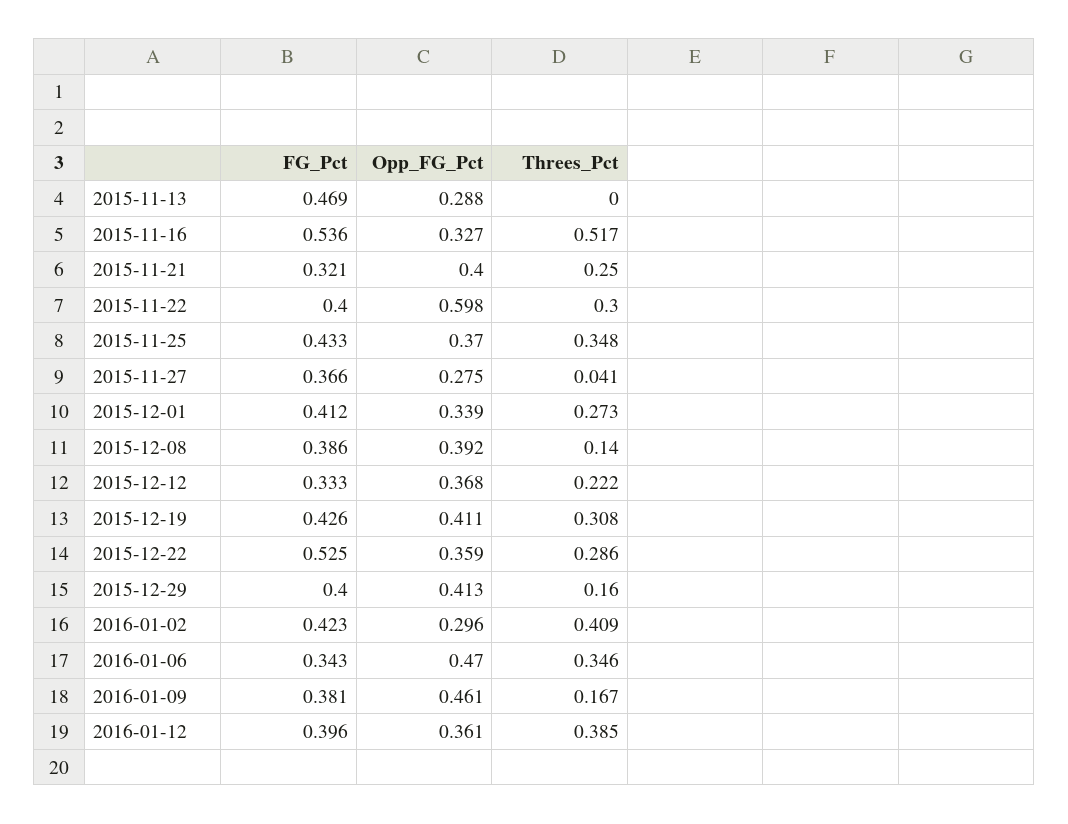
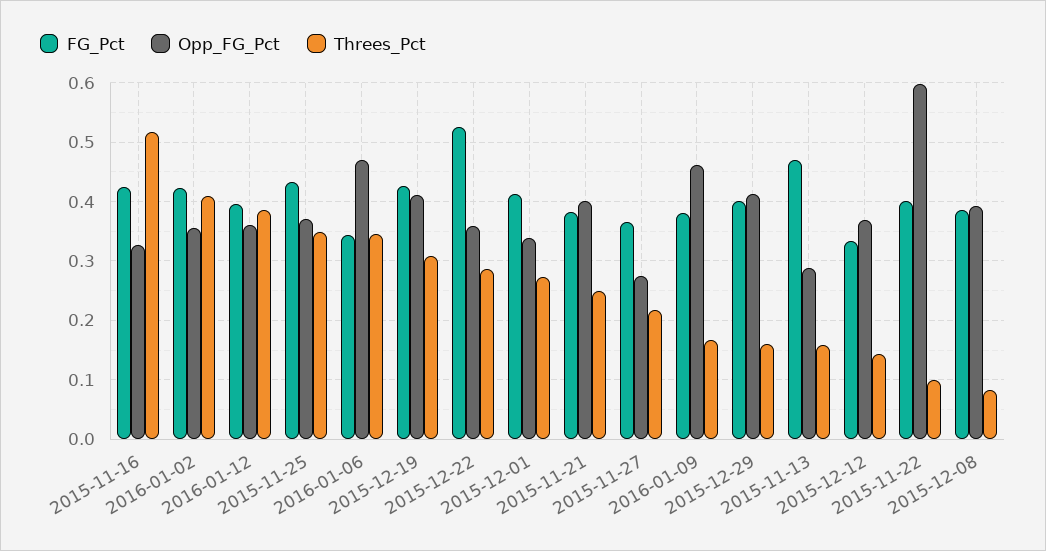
Threes_Pct, 2015-11-13: 0 -> 0.16
FG_Pct, 2015-11-16: 0.536 -> 0.42
FG_Pct, 2015-11-21: 0.321 -> 0.38
Threes_Pct, 2015-11-22: 0.3 -> 0.1
Threes_Pct, 2015-11-27: 0.041 -> 0.22
Threes_Pct, 2015-12-08: 0.14 -> 0.08
Threes_Pct, 2015-12-12: 0.222 -> 0.14
Opp_FG_Pct, 2016-01-02: 0.296 -> 0.36

